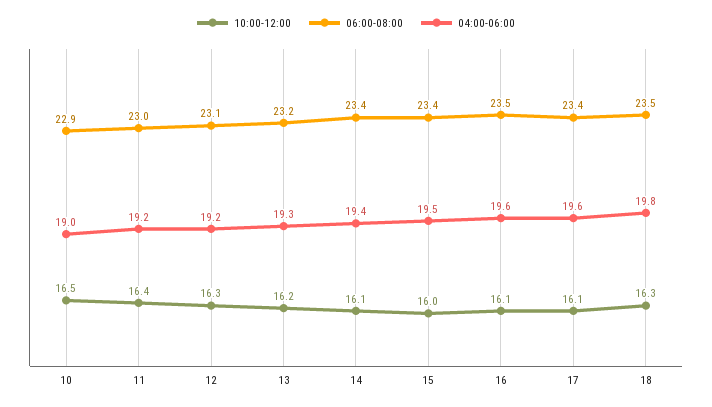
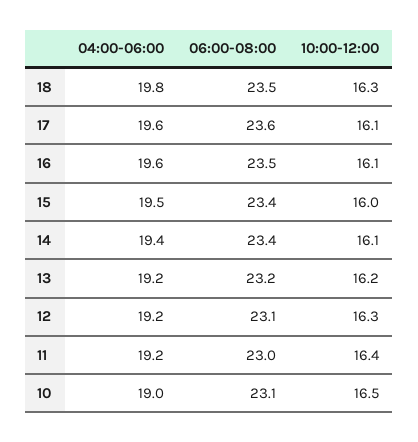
06:00-08:00, 10: 22.9 -> 23.1
04:00-06:00, 13: 19.3 -> 19.2
06:00-08:00, 17: 23.4 -> 23.6

